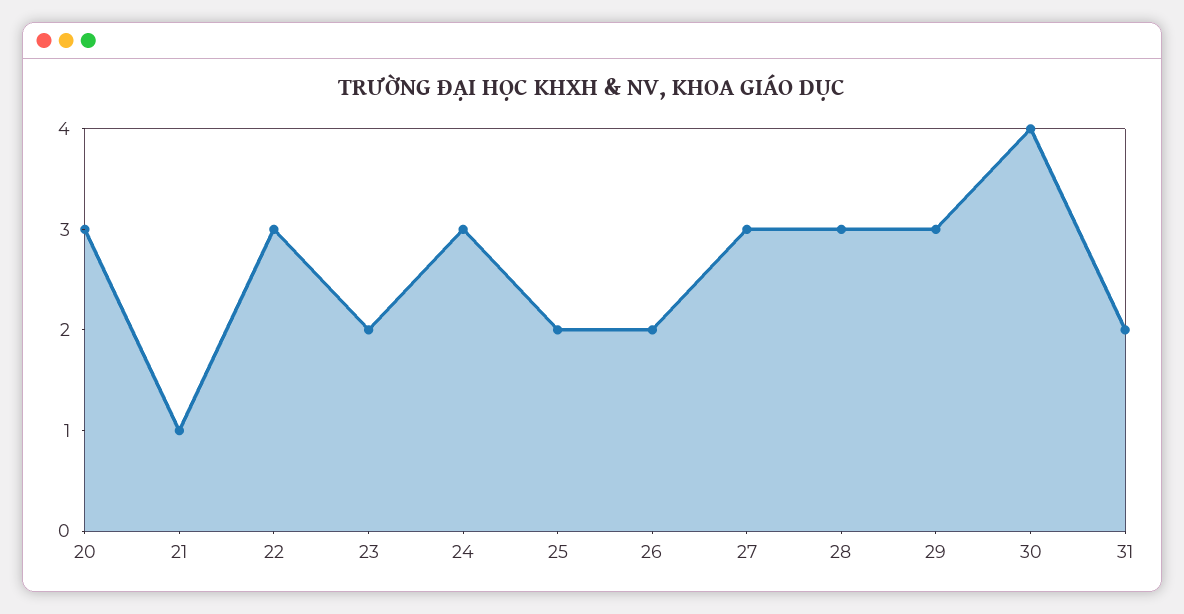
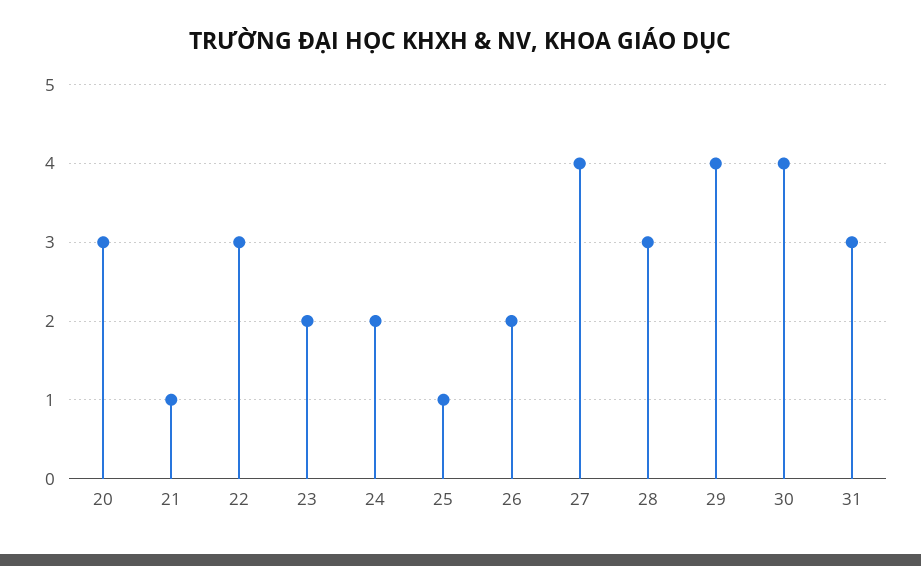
24: 3 -> 2
25: 2 -> 1
27: 3 -> 4
29: 3 -> 4
31: 2 -> 3

